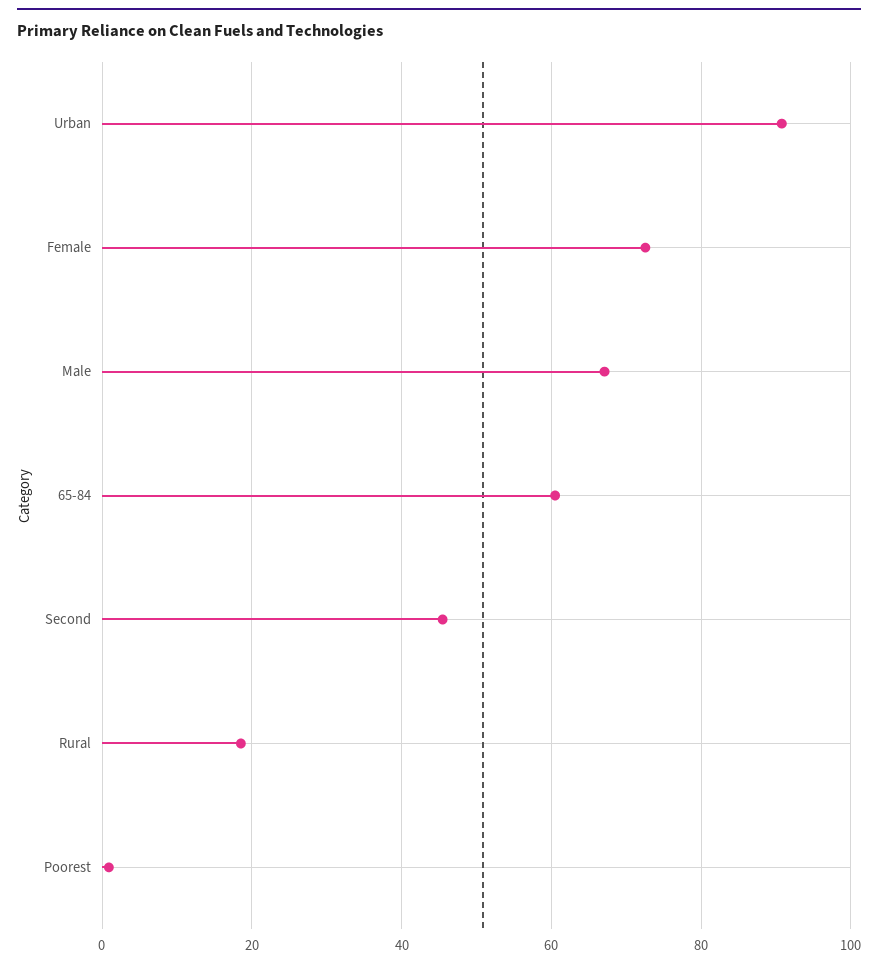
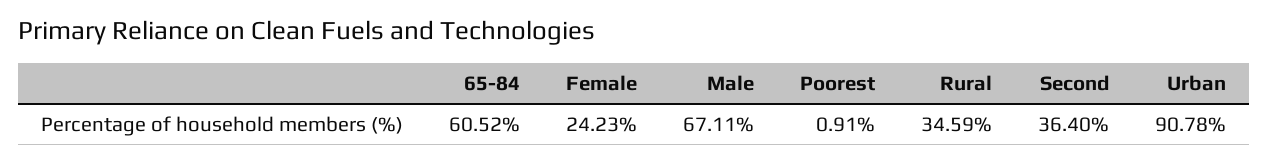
Female: 72 -> 24.23
Second: 46 -> 36.4
Rural: 18 -> 34.59

